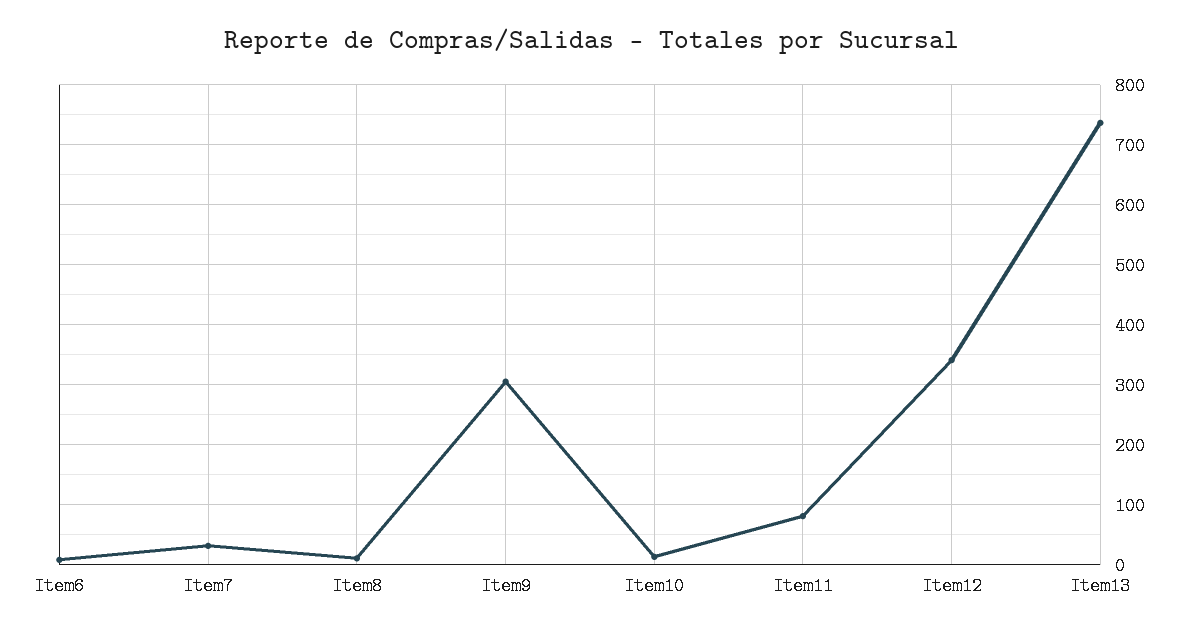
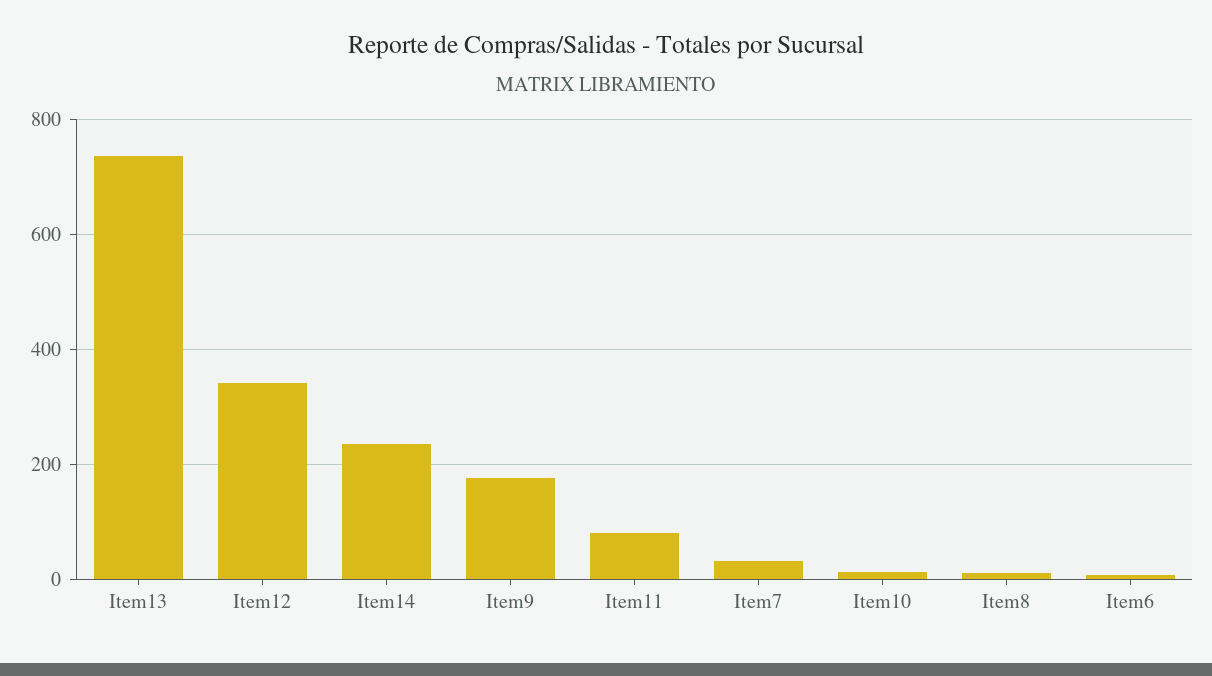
Item9: 300 -> 180
Item14: none -> 240

